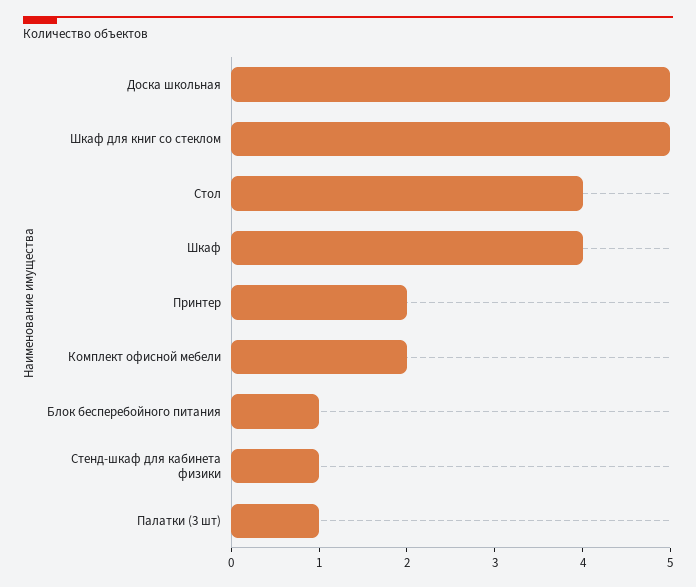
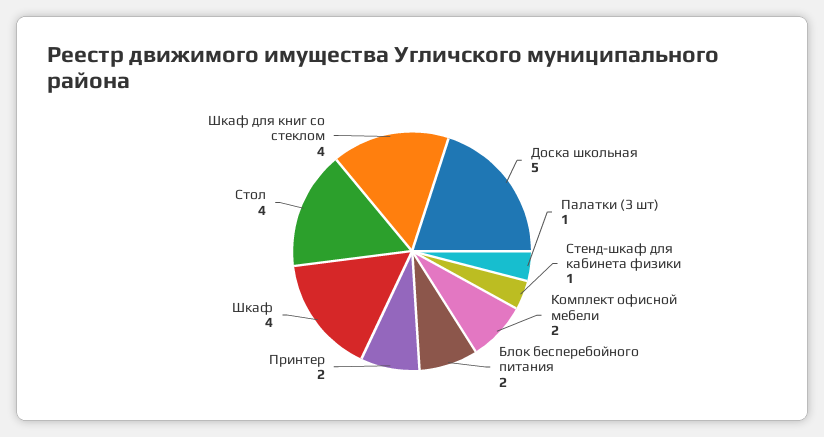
Шкаф для книг со стеклом: 5 -> 4
Блок бесперебойного питания: 1 -> 2

